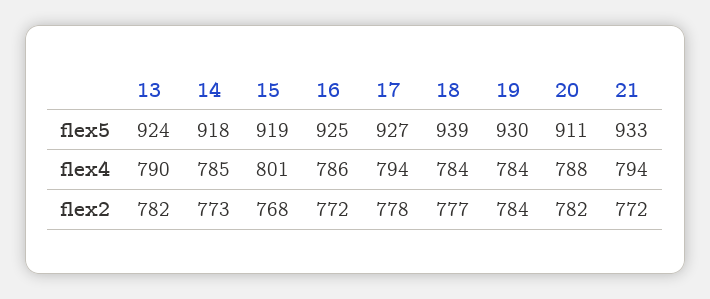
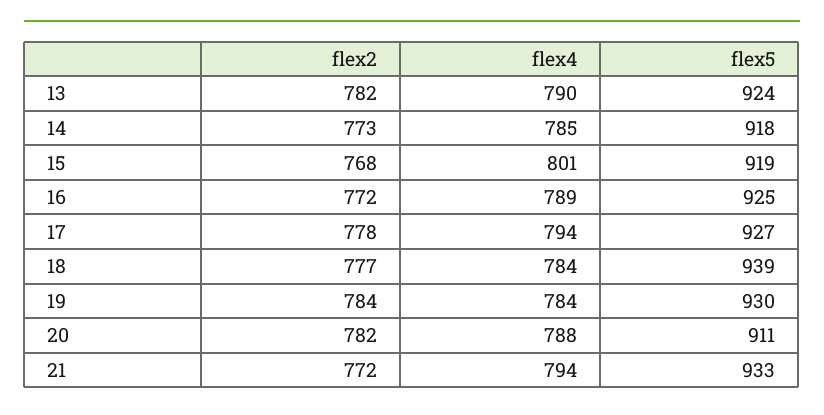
16, flex4: 786 -> 789

